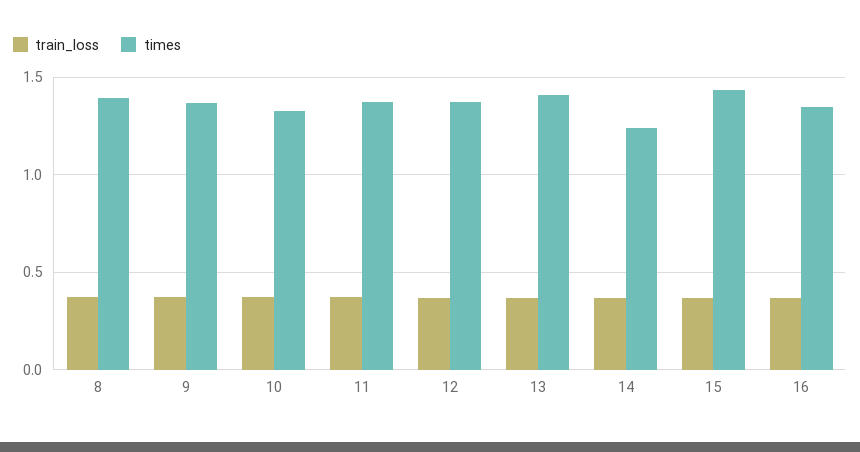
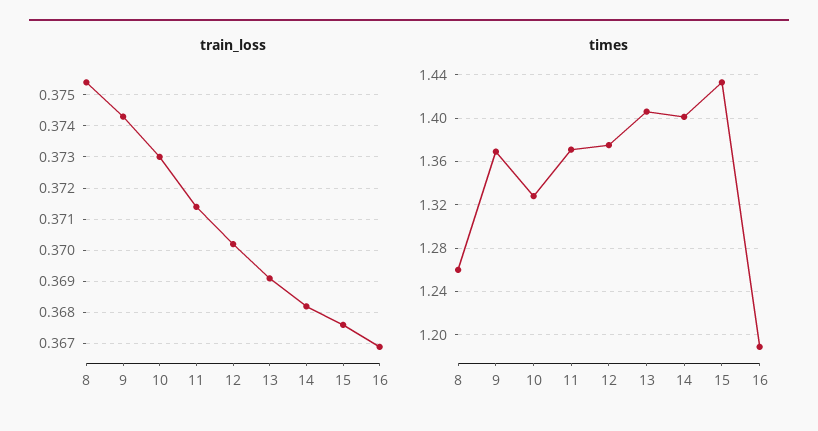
times, 8: 1.4 -> 1.26
times, 14: 1.25 -> 1.4
times, 16: 1.35 -> 1.19

